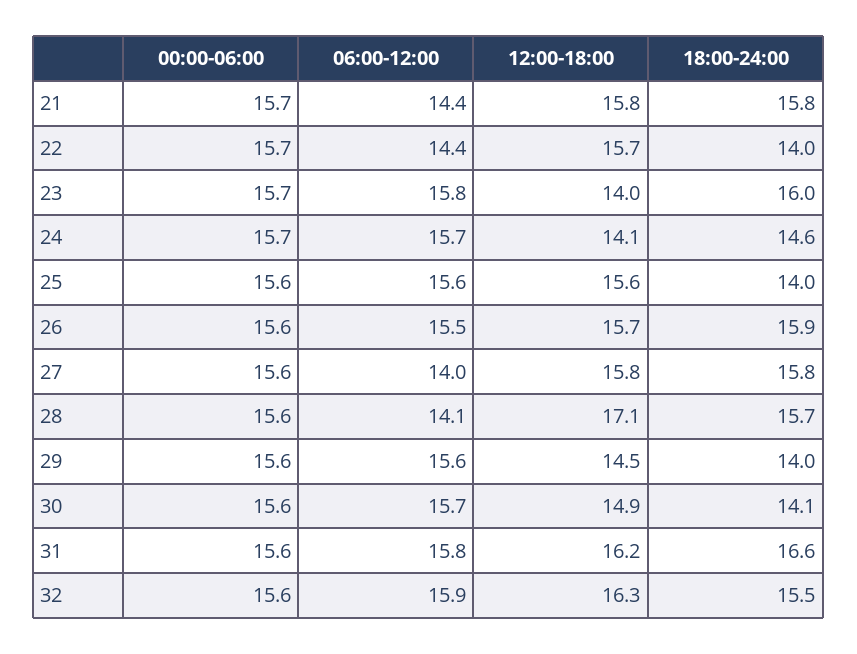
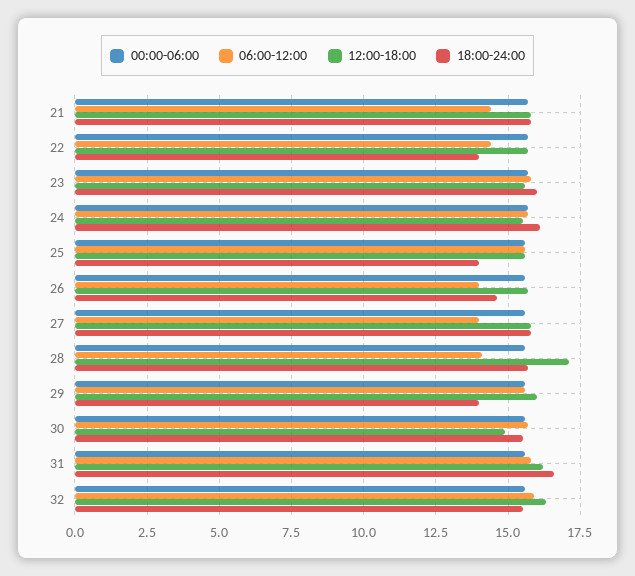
12:00-18:00, 23: 14 -> 15.5
12:00-18:00, 24: 14.1 -> 15.5
18:00-24:00, 24: 14.6 -> 16
06:00-12:00, 26: 15.5 -> 14
18:00-24:00, 26: 15.9 -> 14.5
12:00-18:00, 29: 14.5 -> 16
18:00-24:00, 30: 14.1 -> 15.5

